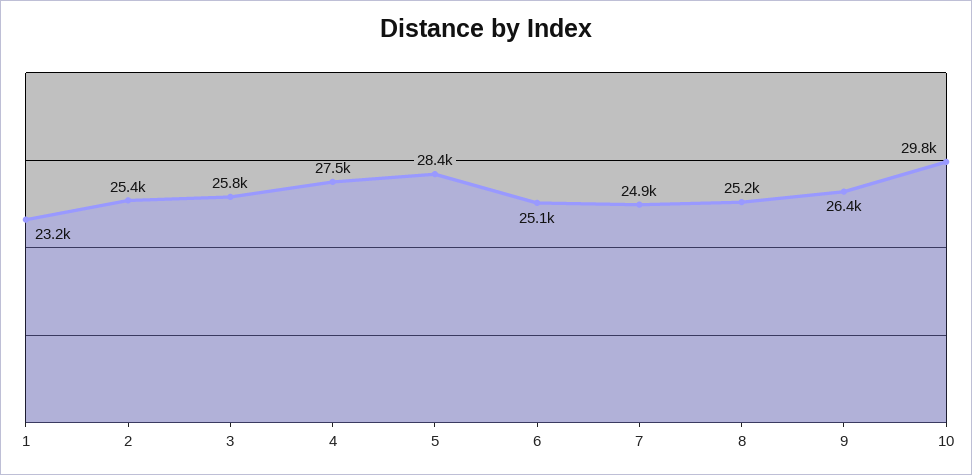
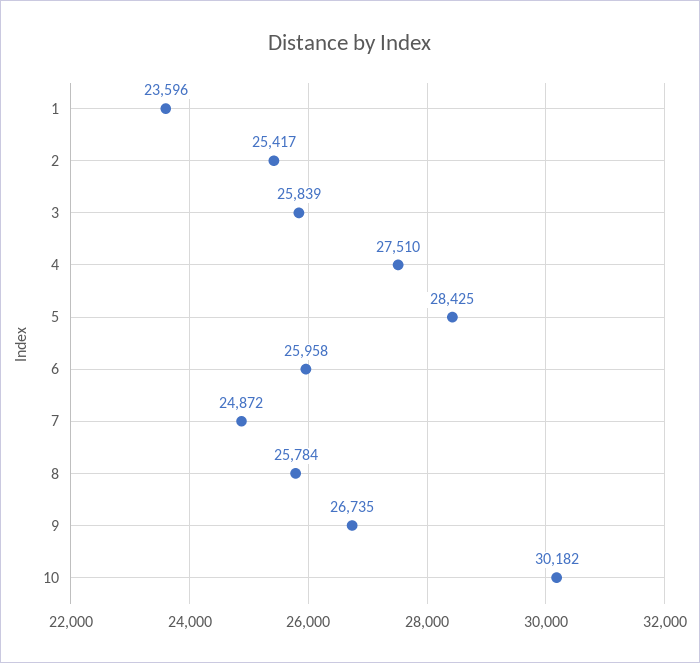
1: 23200 -> 23596
6: 25100 -> 25958
8: 25200 -> 25784
9: 26400 -> 26735
10: 29800 -> 30182

